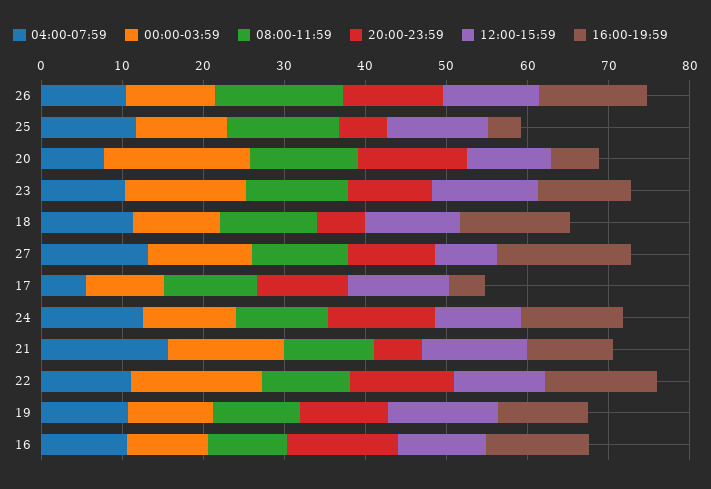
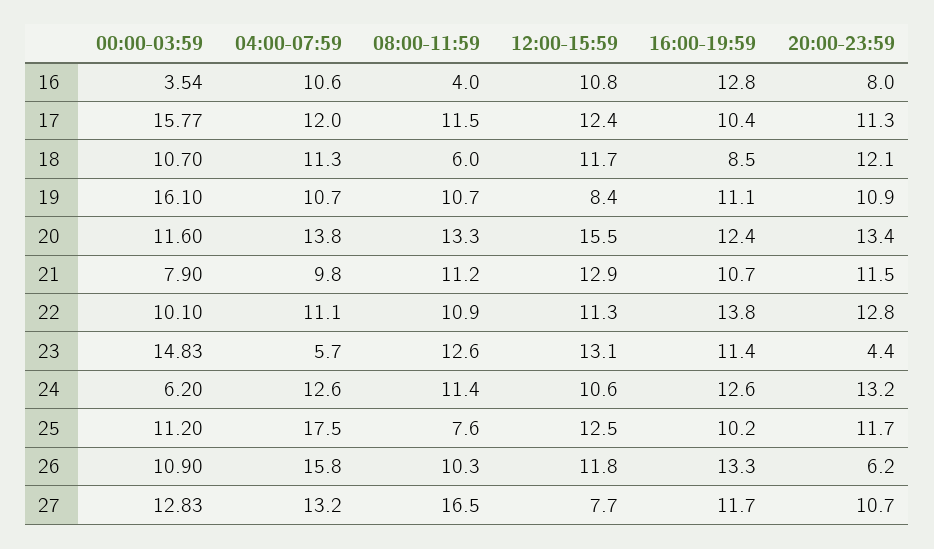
04:00-07:59, 26: 10 -> 15.8
08:00-11:59, 26: 16 -> 10.3
20:00-23:59, 26: 12 -> 6.2
04:00-07:59, 25: 12 -> 17.5
08:00-11:59, 25: 14 -> 7.6
20:00-23:59, 25: 6 -> 11.7
16:00-19:59, 25: 4 -> 10.2
04:00-07:59, 20: 8 -> 13.8
00:00-03:59, 20: 18 -> 11.6
12:00-15:59, 20: 10 -> 15.5
16:00-19:59, 20: 6 -> 12.4
04:00-07:59, 23: 10 -> 5.7
20:00-23:59, 23: 10 -> 4.4
08:00-11:59, 18: 12 -> 6
20:00-23:59, 18: 6 -> 12.1
16:00-19:59, 18: 14 -> 8.5
08:00-11:59, 27: 12 -> 16.5
16:00-19:59, 27: 16 -> 11.7
04:00-07:59, 17: 6 -> 12
00:00-03:59, 17: 10 -> 15.77
16:00-19:59, 17: 4 -> 10.4
00:00-03:59, 24: 12 -> 6.2
04:00-07:59, 21: 16 -> 9.8
00:00-03:59, 21: 14 -> 7.9
20:00-23:59, 21: 6 -> 11.5
00:00-03:59, 22: 16 -> 10.1
00:00-03:59, 19: 10 -> 16.1
12:00-15:59, 19: 14 -> 8.4
00:00-03:59, 16: 10 -> 3.54
08:00-11:59, 16: 10 -> 4
20:00-23:59, 16: 14 -> 8

